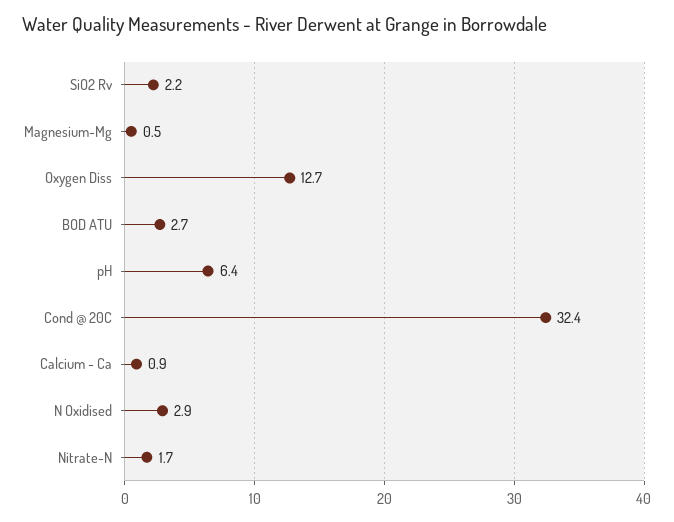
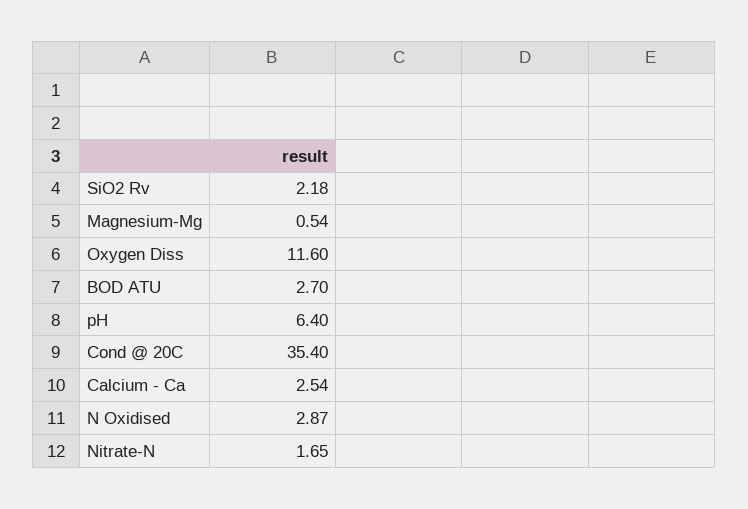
Oxygen Diss: 12.7 -> 11.6
Cond @ 20C: 32.4 -> 35.4
Calcium - Ca: 0.9 -> 2.54

